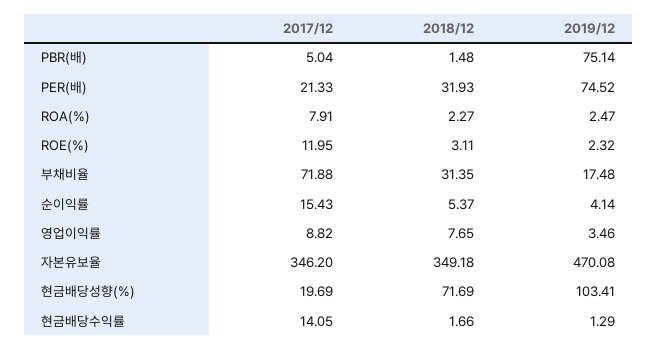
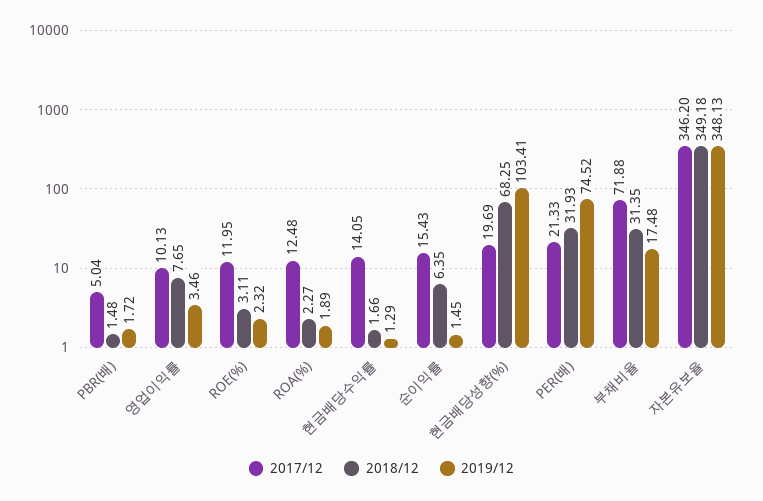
2019/12, PBR(배): 75.14 -> 1.72
2017/12, ROA(%): 7.91 -> 12.48
2019/12, ROA(%): 2.47 -> 1.89
2018/12, 순이익률: 5.37 -> 6.35
2019/12, 순이익률: 4.14 -> 1.45
2017/12, 영업이익률: 8.82 -> 10.13
2019/12, 자본유보율: 470.08 -> 348.13
2018/12, 현금배당성향(%): 71.69 -> 68.25

